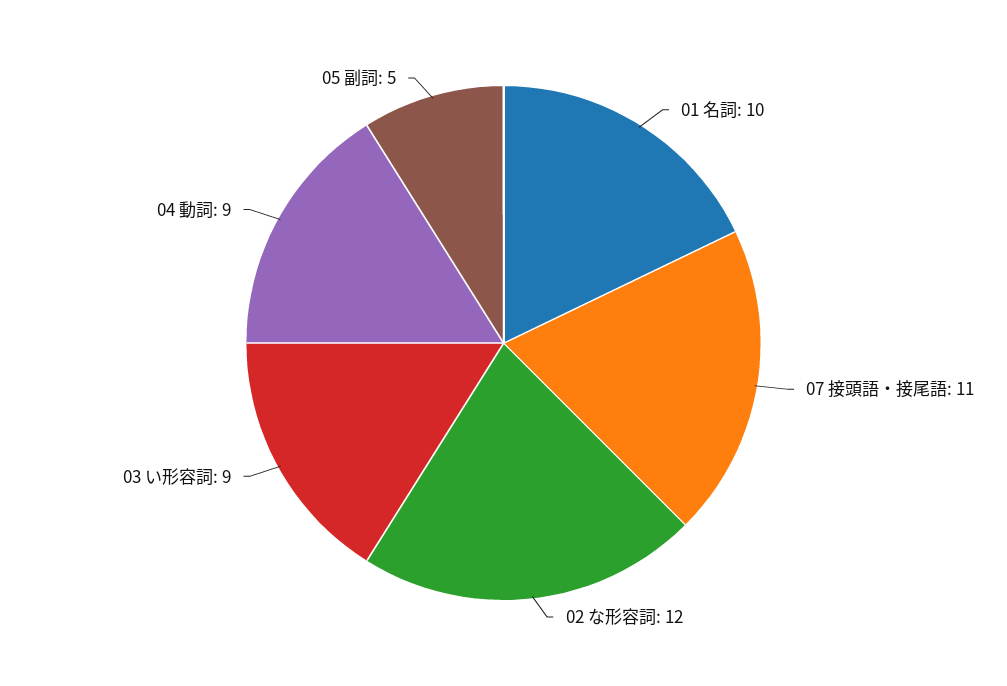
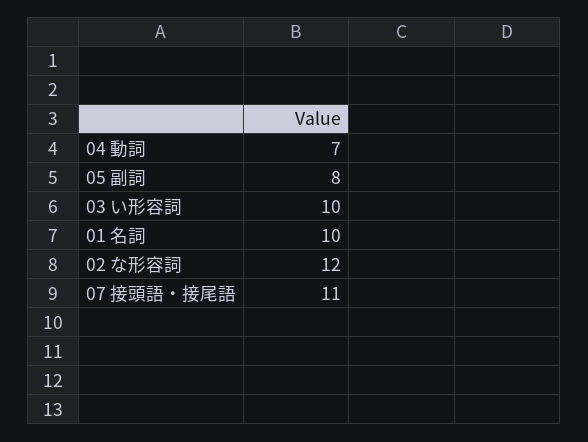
03 い形容詞: 9 -> 10
04 動詞: 9 -> 7
05 副詞: 5 -> 8

